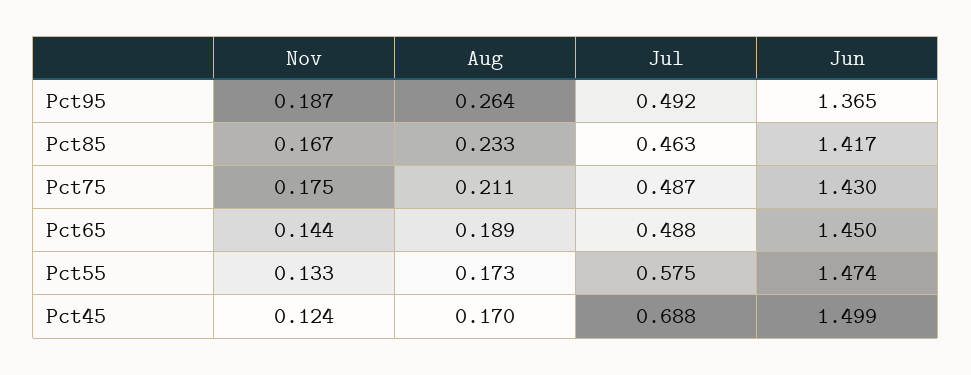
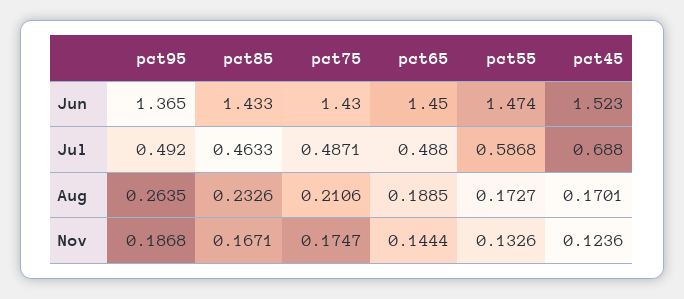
Jun, Pct85: 1.417 -> 1.433
Jul, Pct55: 0.575 -> 0.5868
Jun, Pct45: 1.499 -> 1.523

